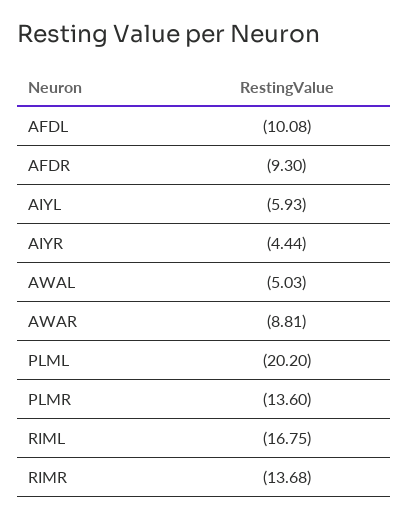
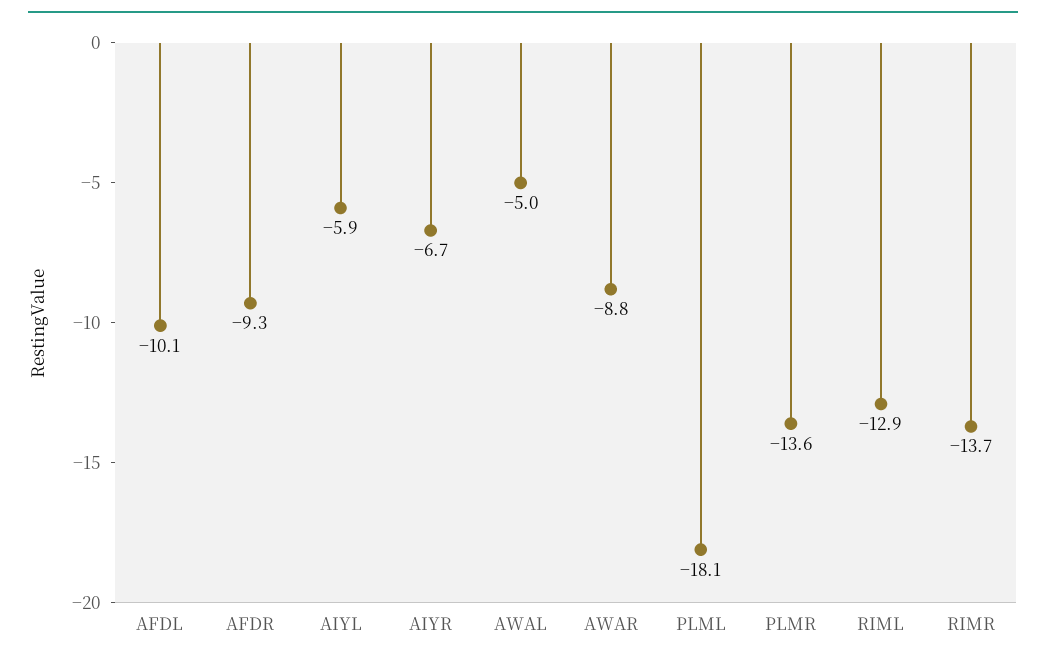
AIYR: -4.44 -> -6.7
PLML: -20.2 -> -18.1
RIML: -16.75 -> -12.9

